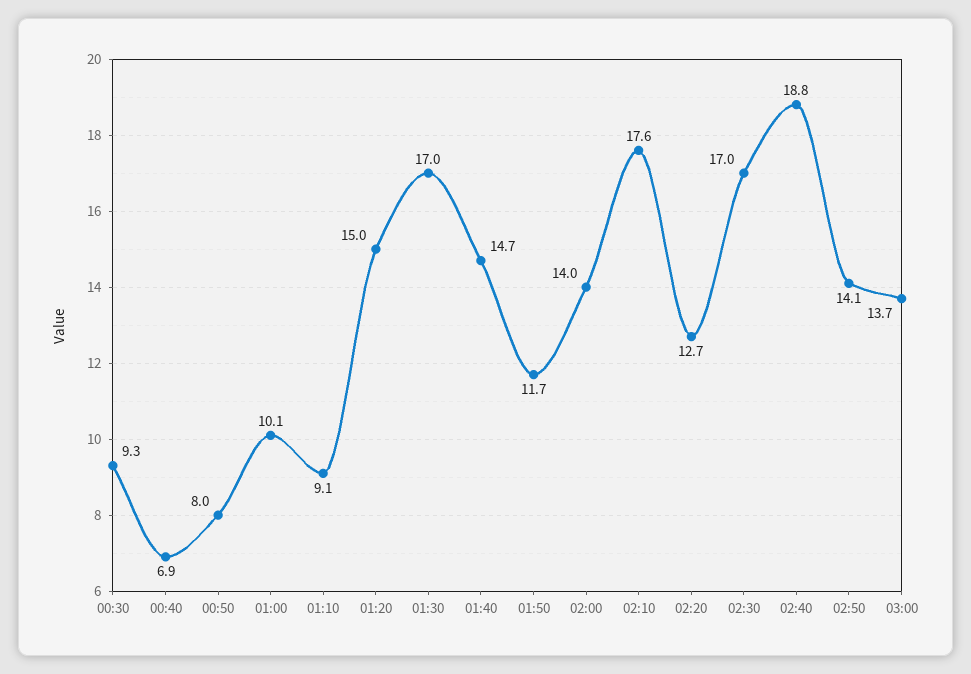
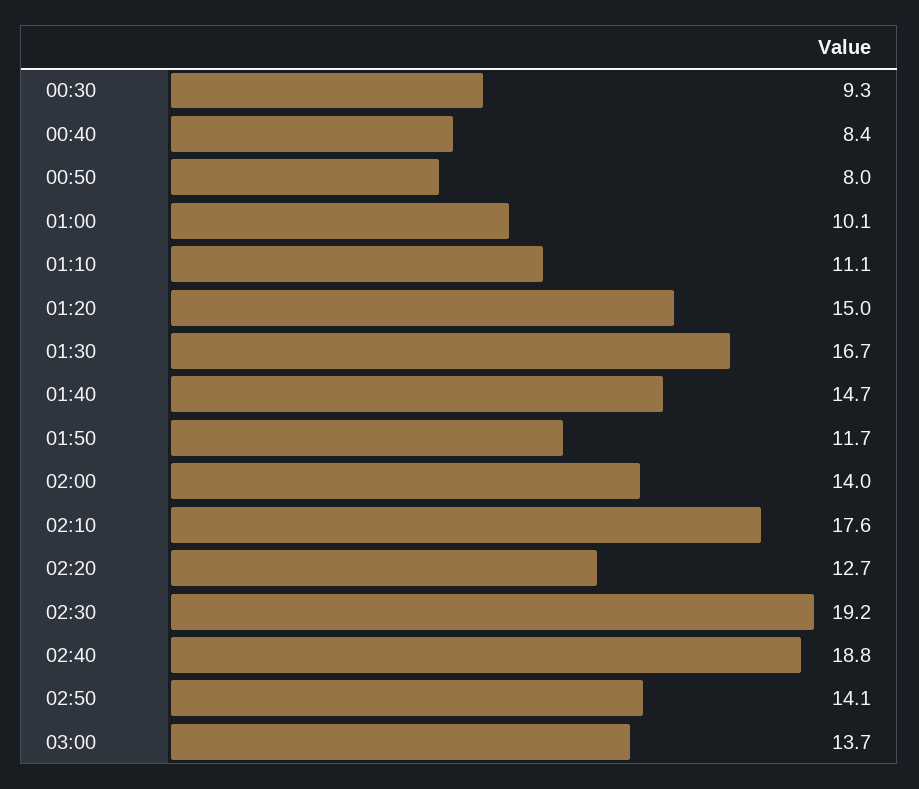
00:40: 6.9 -> 8.4
01:10: 9.1 -> 11.1
01:30: 17 -> 16.7
02:30: 17 -> 19.2

